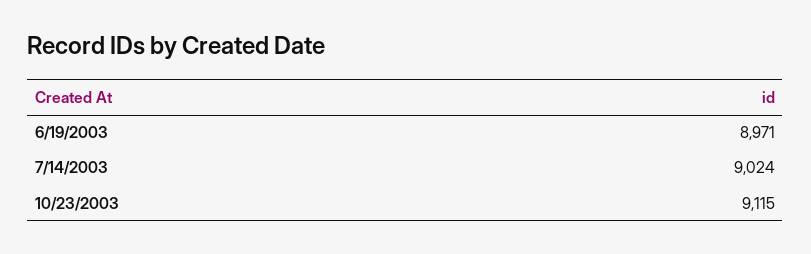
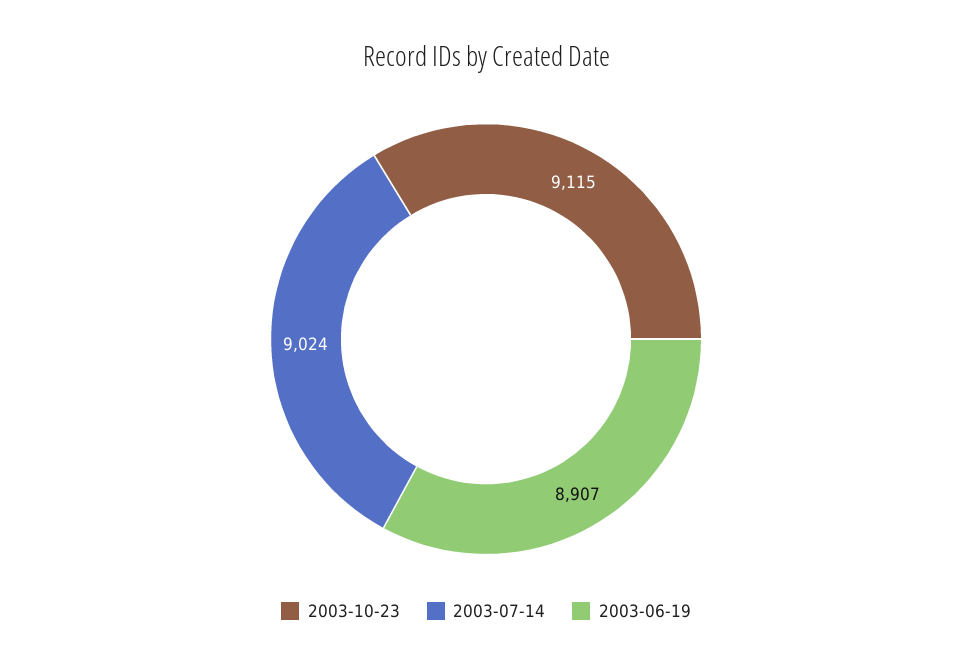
6/19/2003: 8971 -> 8907

